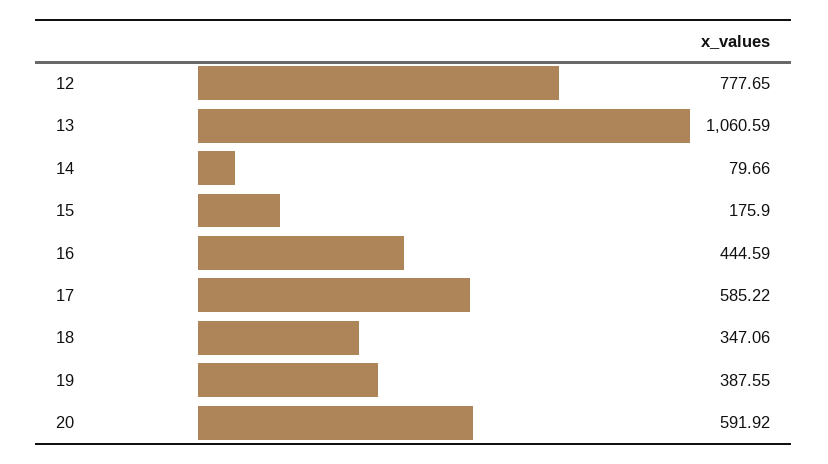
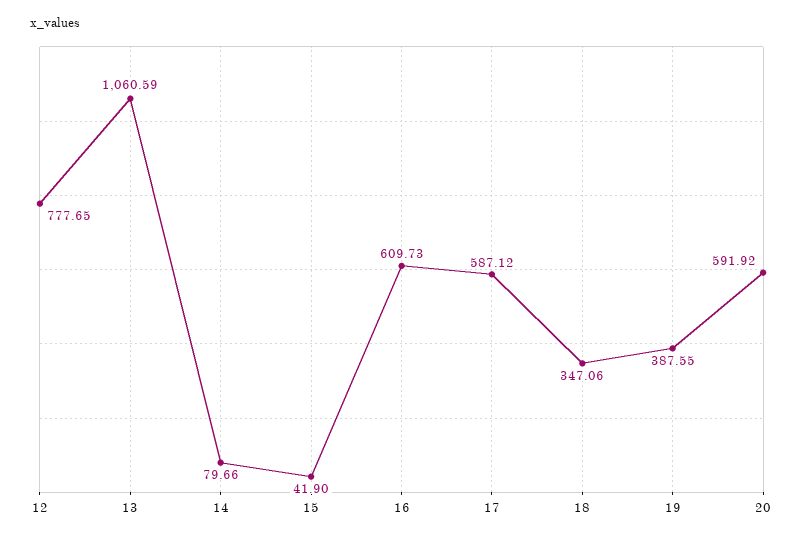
15: 175.9 -> 41.9
16: 444.59 -> 609.73
17: 585.22 -> 587.12

